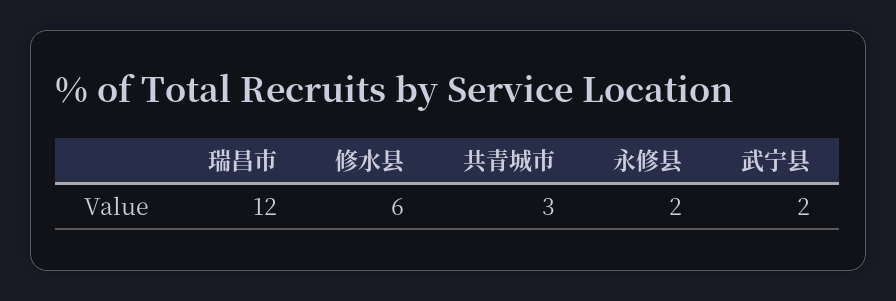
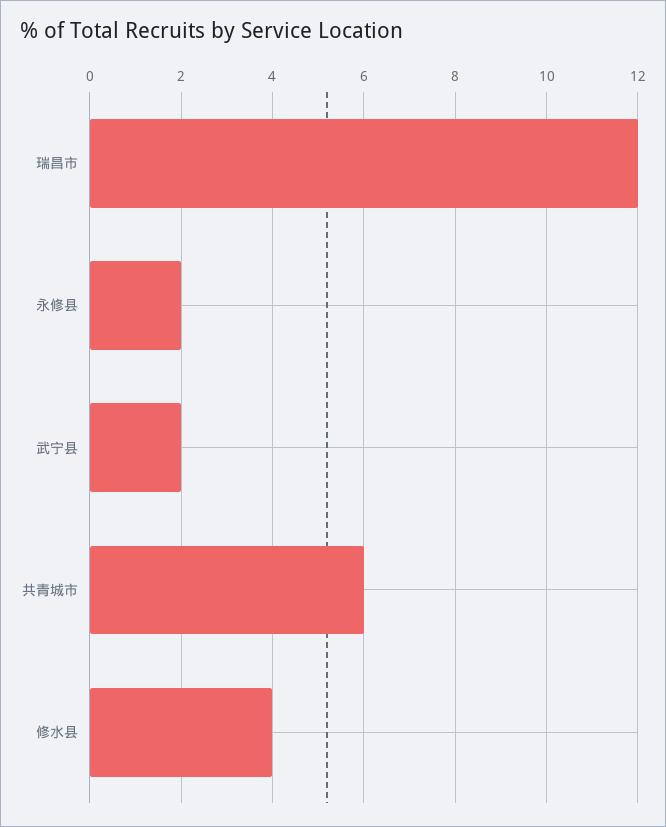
修水县: 6 -> 4
共青城市: 3 -> 6

